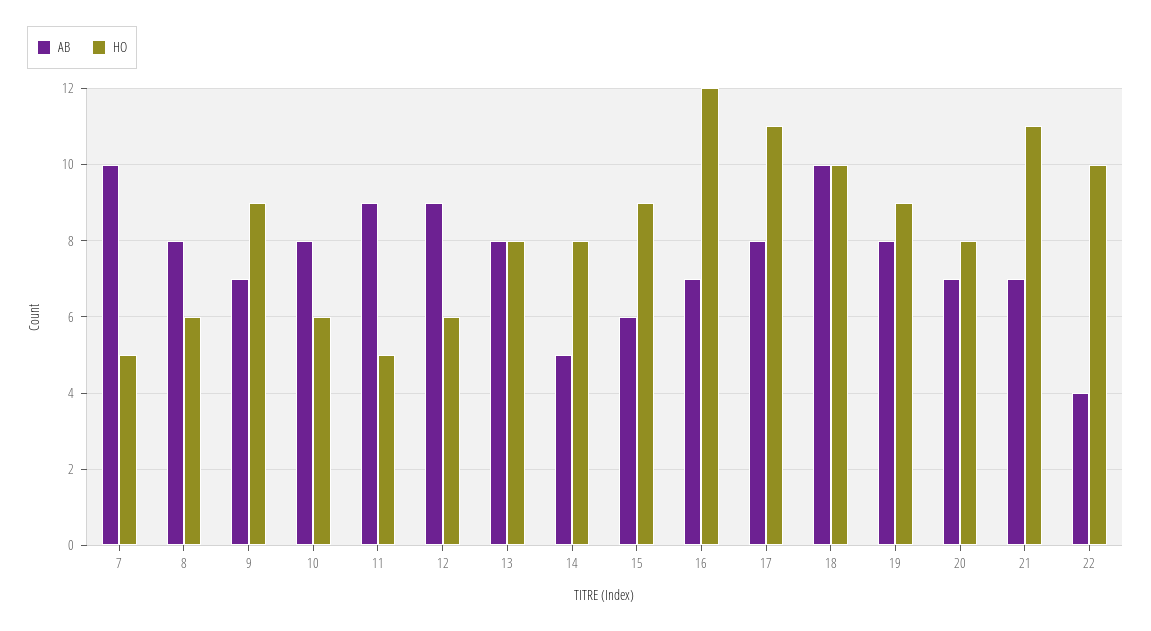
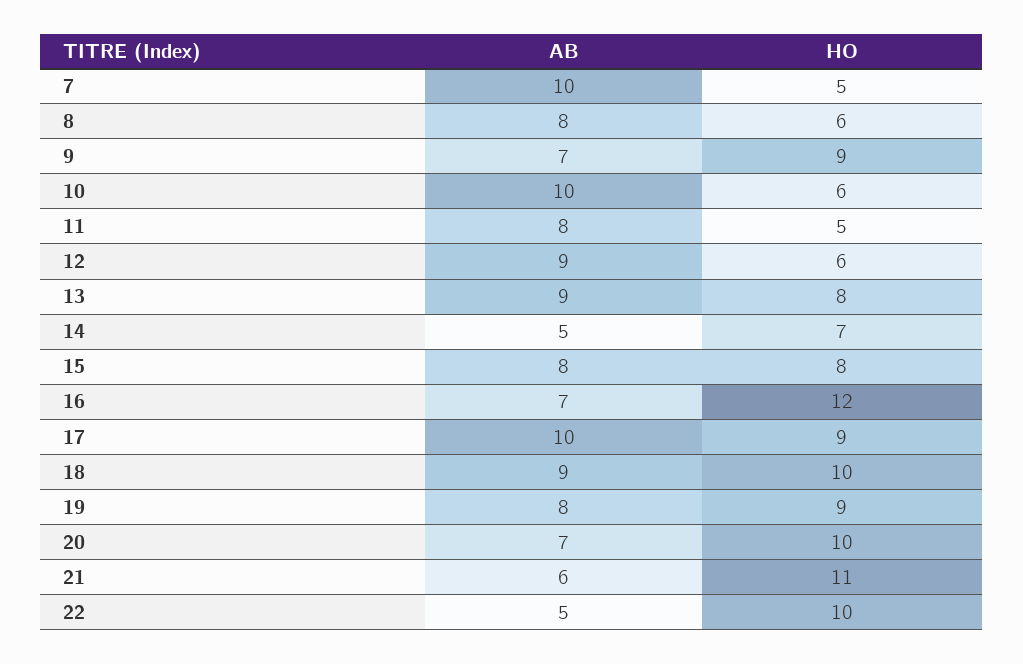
AB, 10: 8 -> 10
AB, 11: 9 -> 8
AB, 13: 8 -> 9
HO, 14: 8 -> 7
AB, 15: 6 -> 8
HO, 15: 9 -> 8
AB, 17: 8 -> 10
HO, 17: 11 -> 9
AB, 18: 10 -> 9
HO, 20: 8 -> 10
AB, 21: 7 -> 6
AB, 22: 4 -> 5

